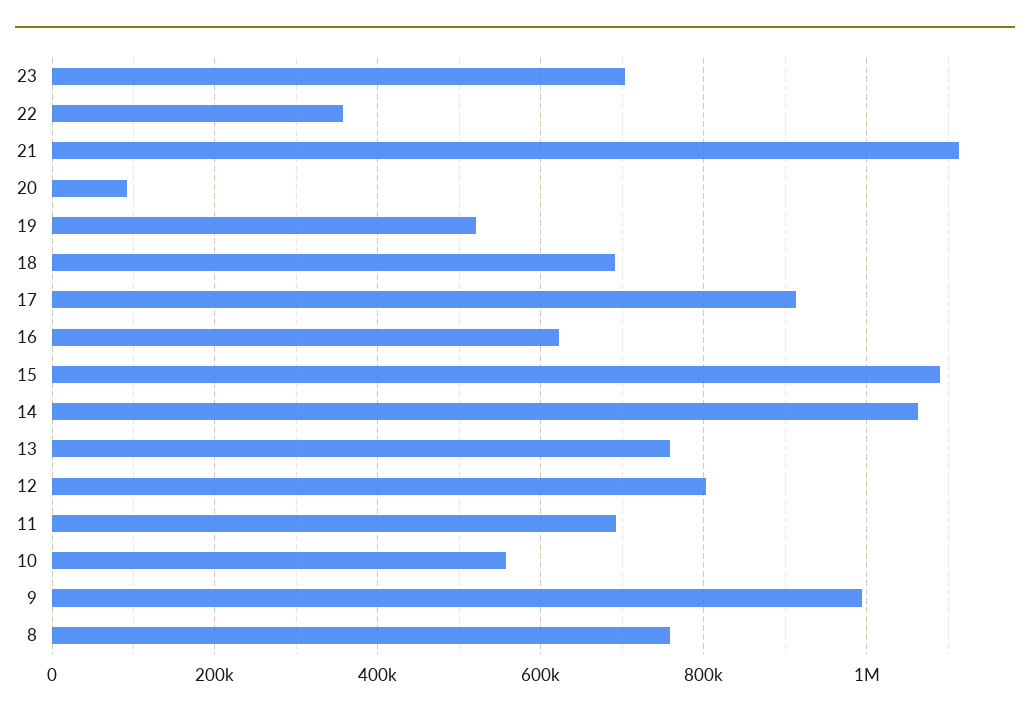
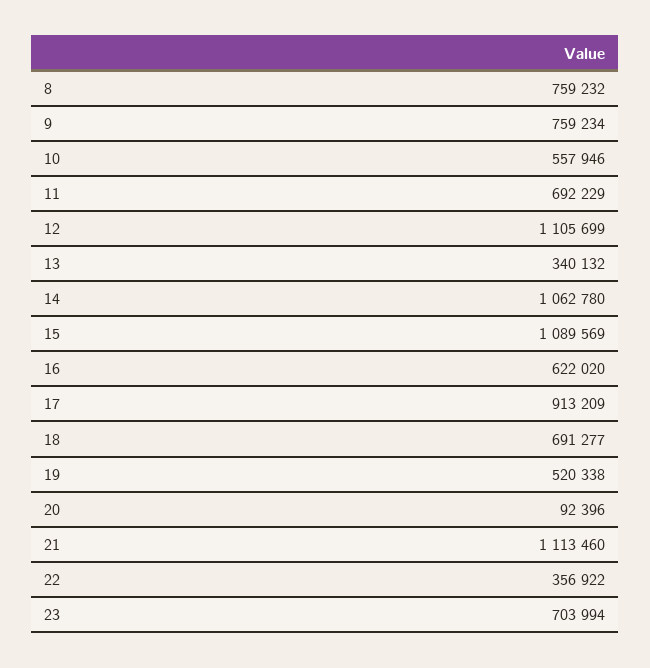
13: 760000 -> 340132
12: 800000 -> 1105699
9: 1000000 -> 759234

